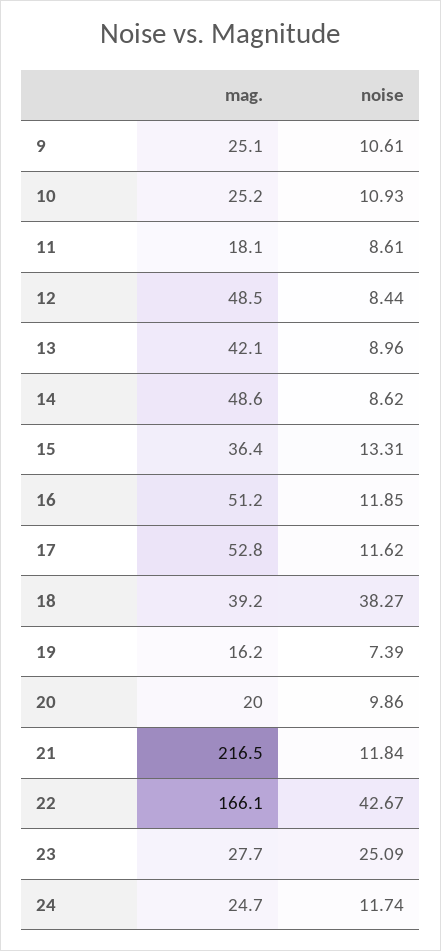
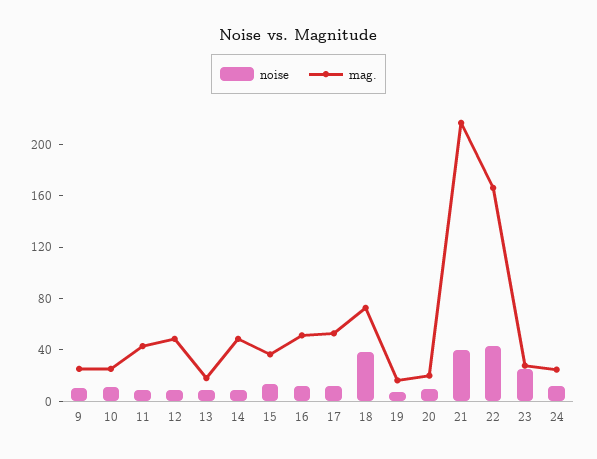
mag., 11: 18.1 -> 40
mag., 13: 42.1 -> 20
mag., 18: 39.2 -> 70
noise, 21: 11.84 -> 40

